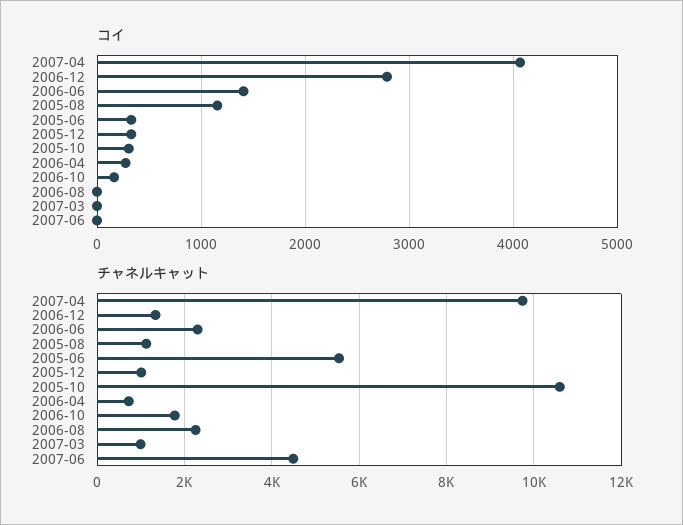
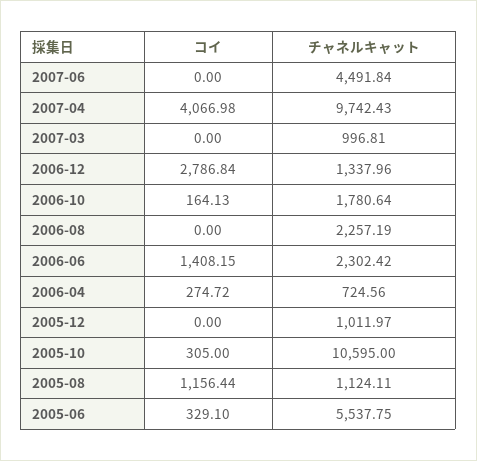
コイ, 2005-12: 300 -> 0

